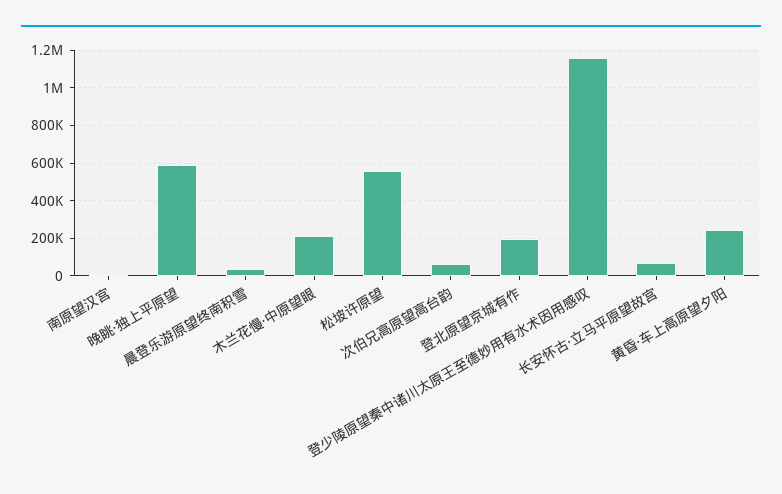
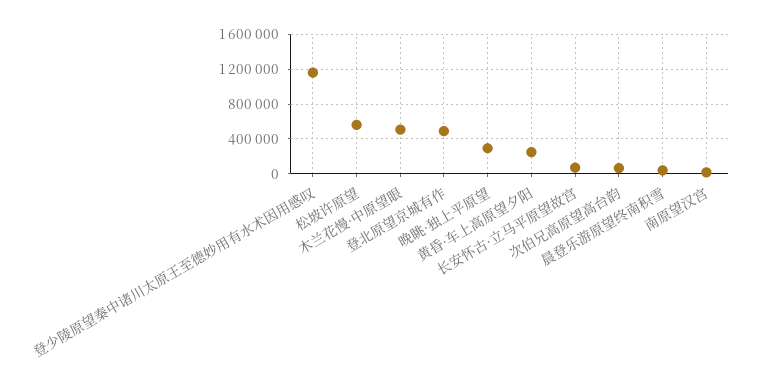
晚眺·独上平原望: 600000 -> 300000
木兰花慢·中原望眼: 200000 -> 500000
登北原望京城有作: 200000 -> 500000

